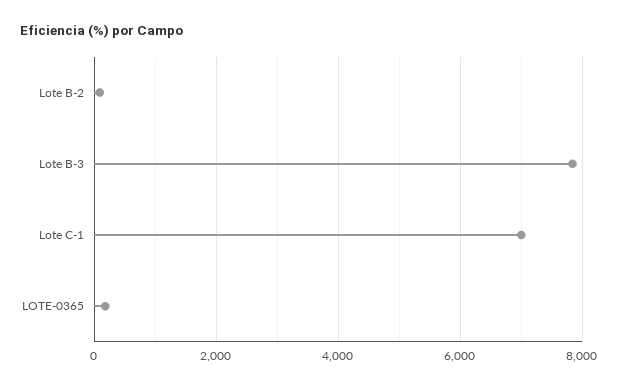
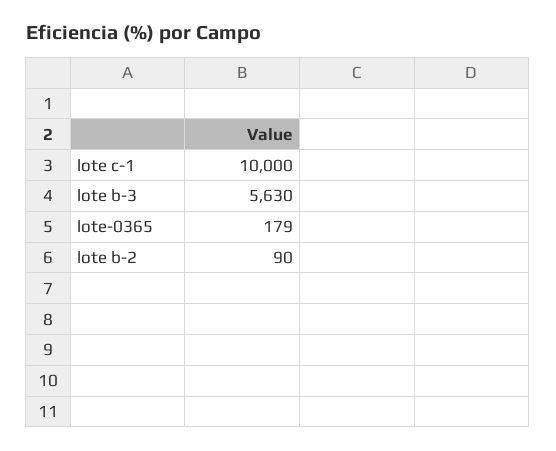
Lote B-3: 7800 -> 5630
Lote C-1: 7000 -> 10000

